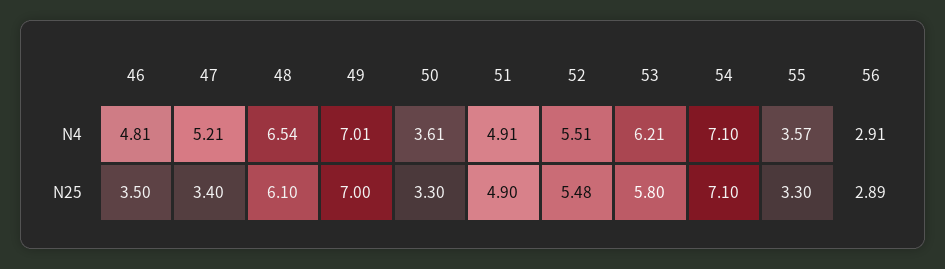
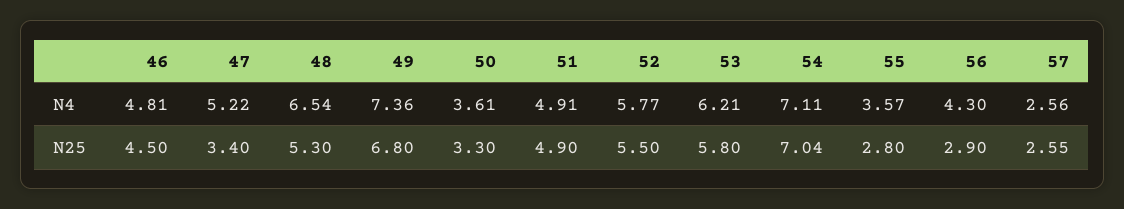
47, N4: 5.21 -> 5.22
49, N4: 7.01 -> 7.36
52, N4: 5.51 -> 5.77
54, N4: 7.1 -> 7.11
56, N4: 2.91 -> 4.3
46, N25: 3.5 -> 4.5
48, N25: 6.1 -> 5.3
49, N25: 7 -> 6.8
52, N25: 5.48 -> 5.5
54, N25: 7.1 -> 7.04
55, N25: 3.3 -> 2.8
56, N25: 2.89 -> 2.9
57, N4: none -> 2.56
57, N25: none -> 2.55

